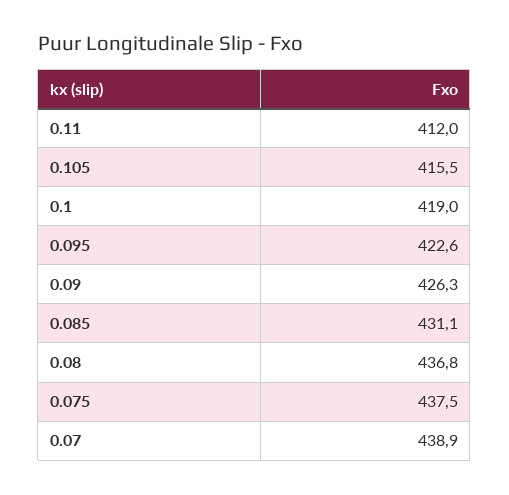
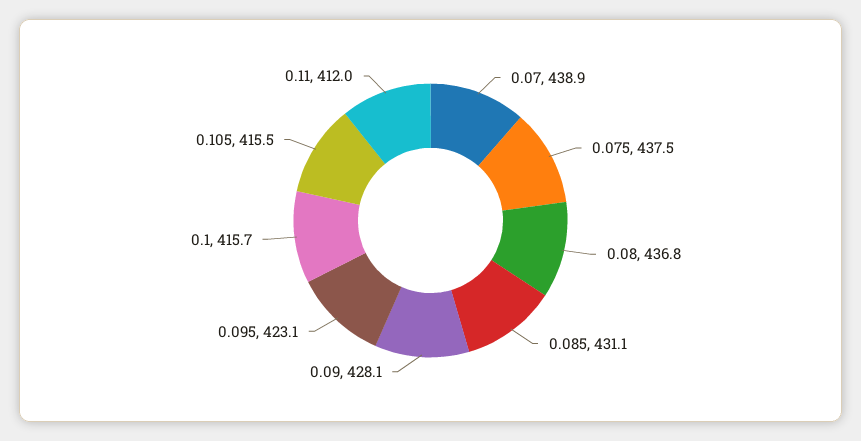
0.1: 419 -> 415.7
0.095: 422.6 -> 423.1
0.09: 426.3 -> 428.1

